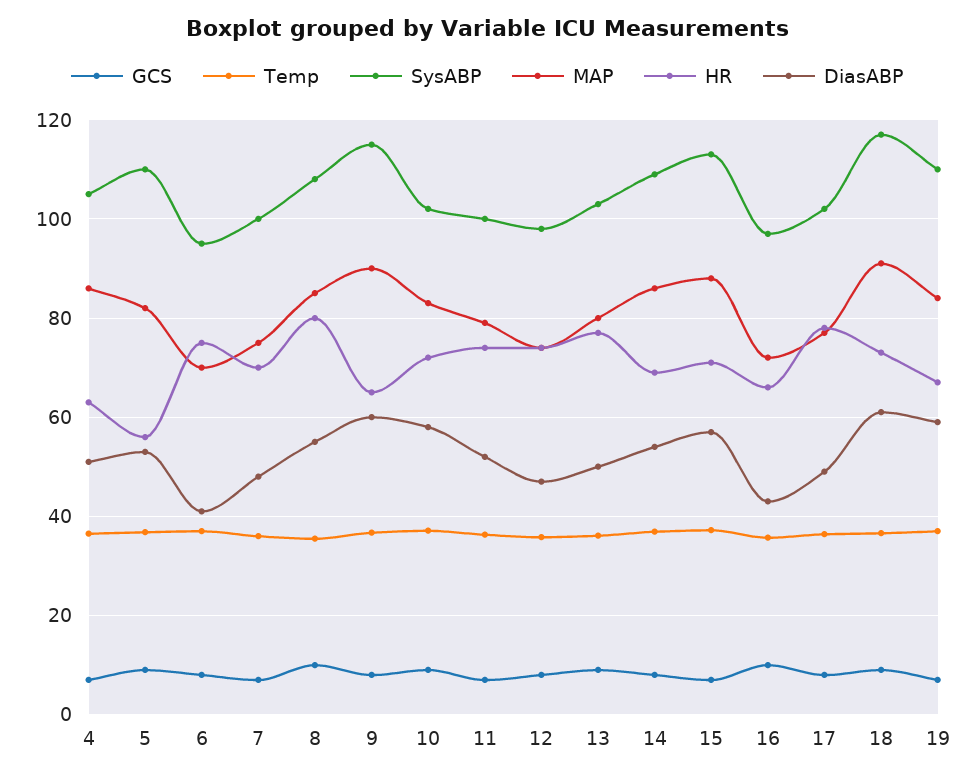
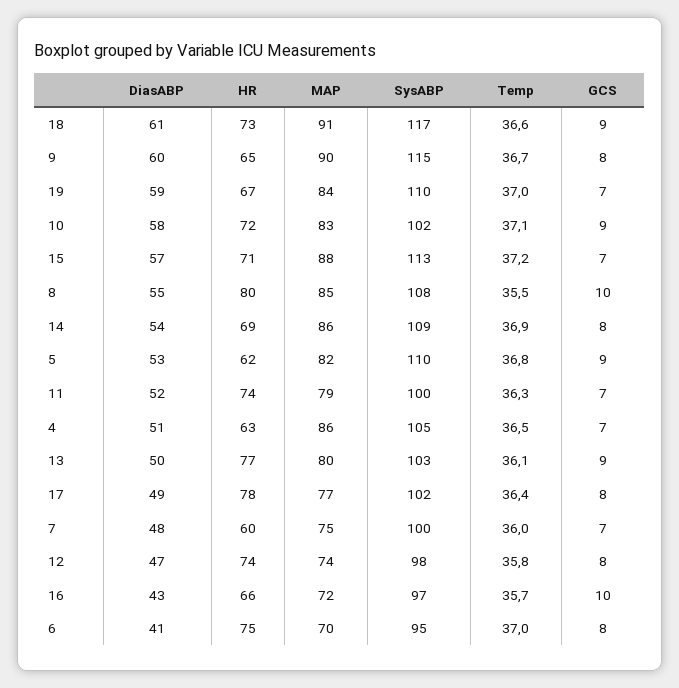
HR, 5: 56 -> 62
HR, 7: 70 -> 60

